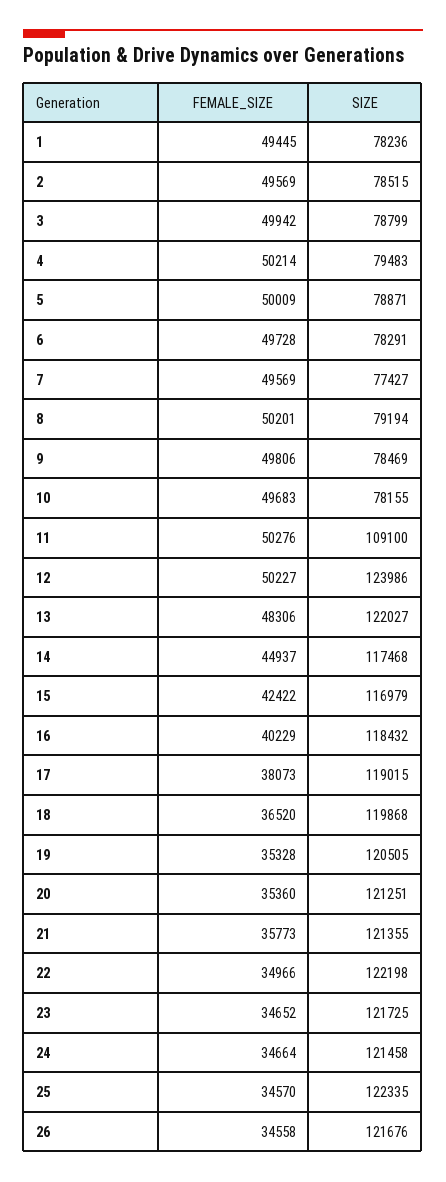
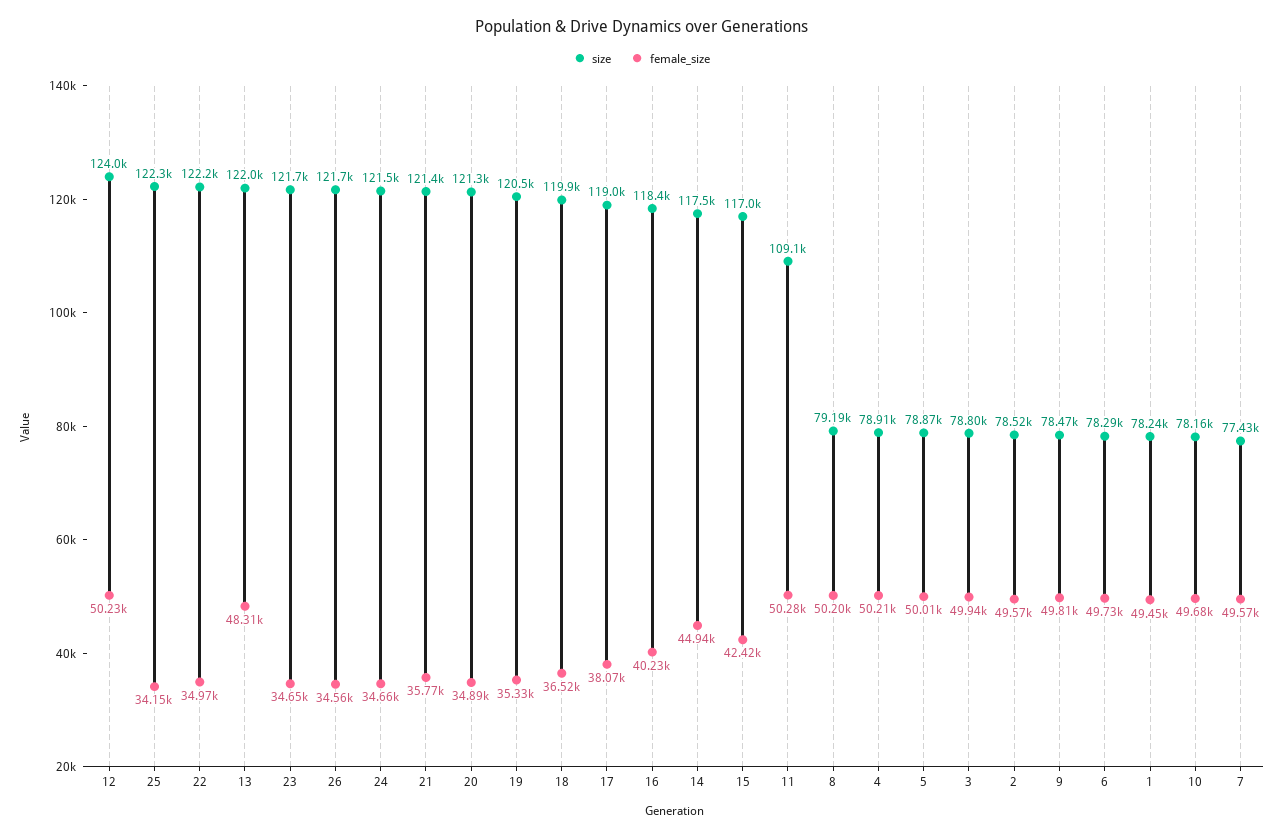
SIZE, 4: 79483 -> 78910
FEMALE_SIZE, 20: 35360 -> 34890
FEMALE_SIZE, 25: 34570 -> 34150

